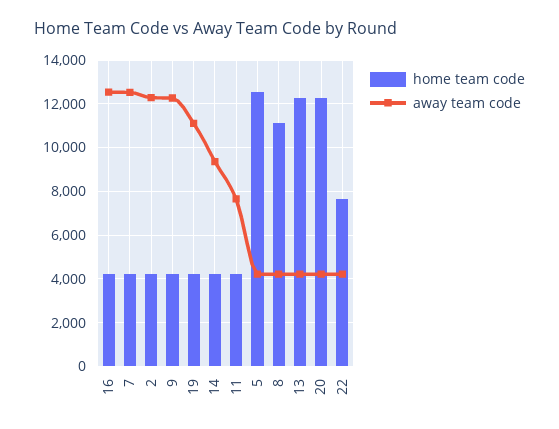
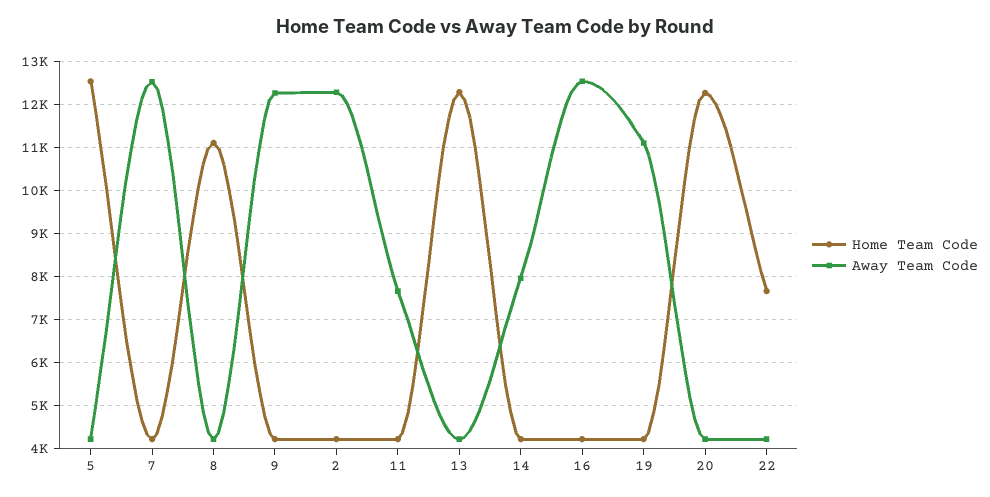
away team code, 14: 9500 -> 8000

